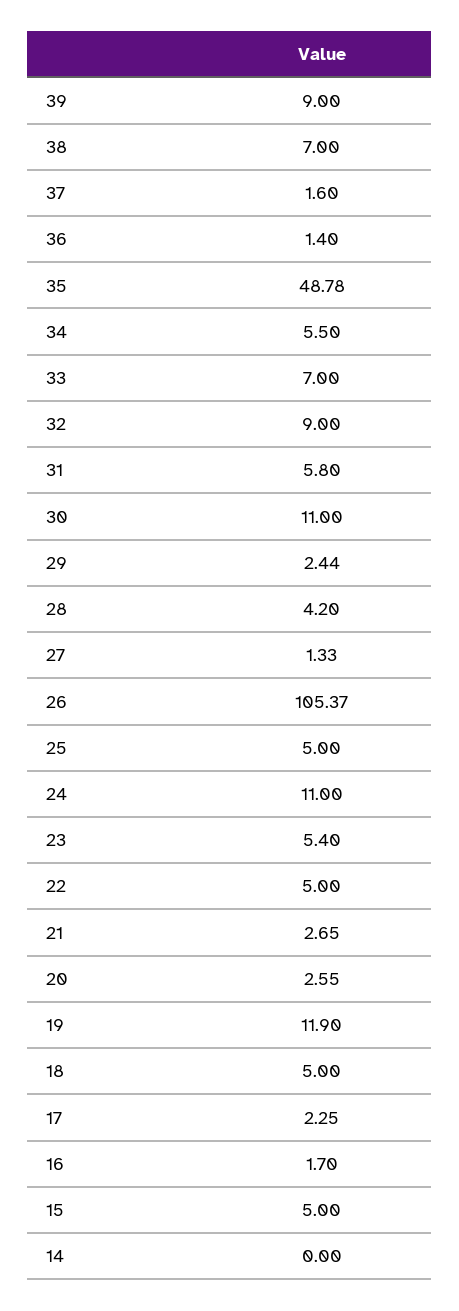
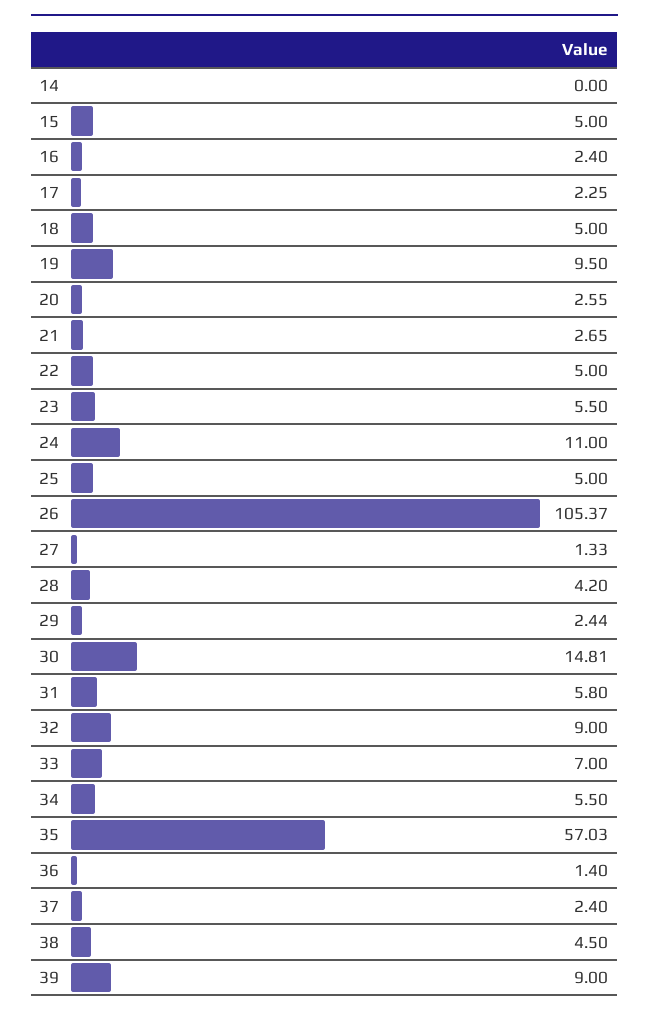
38: 7 -> 4.5
37: 1.6 -> 2.4
35: 48.78 -> 57.03
30: 11 -> 14.81
23: 5.4 -> 5.5
19: 11.9 -> 9.5
16: 1.7 -> 2.4

